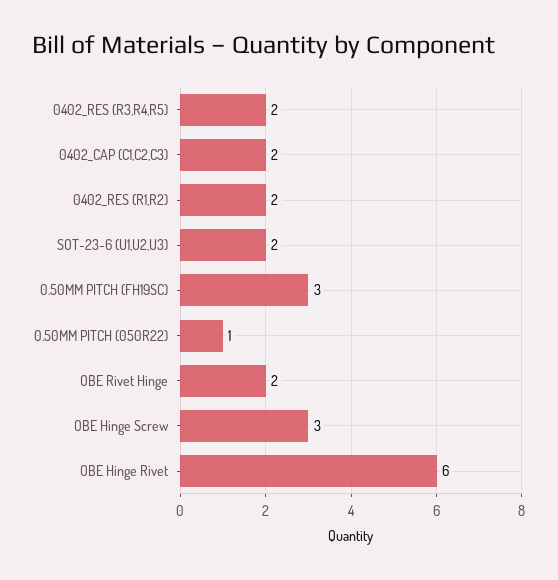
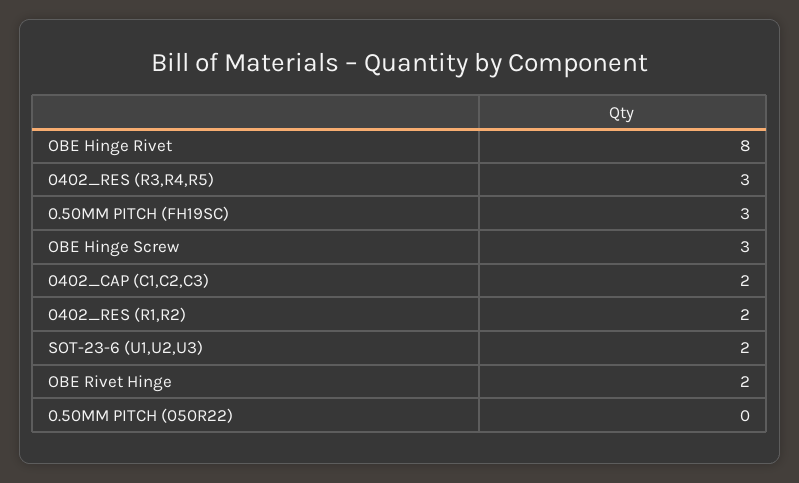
0402_RES (R3,R4,R5): 2 -> 3
0.50MM PITCH (050R22): 1 -> 0
OBE Hinge Rivet: 6 -> 8

